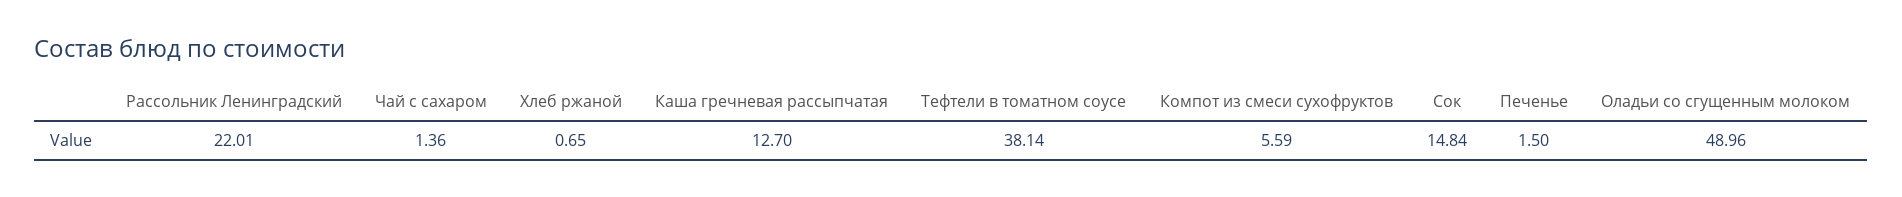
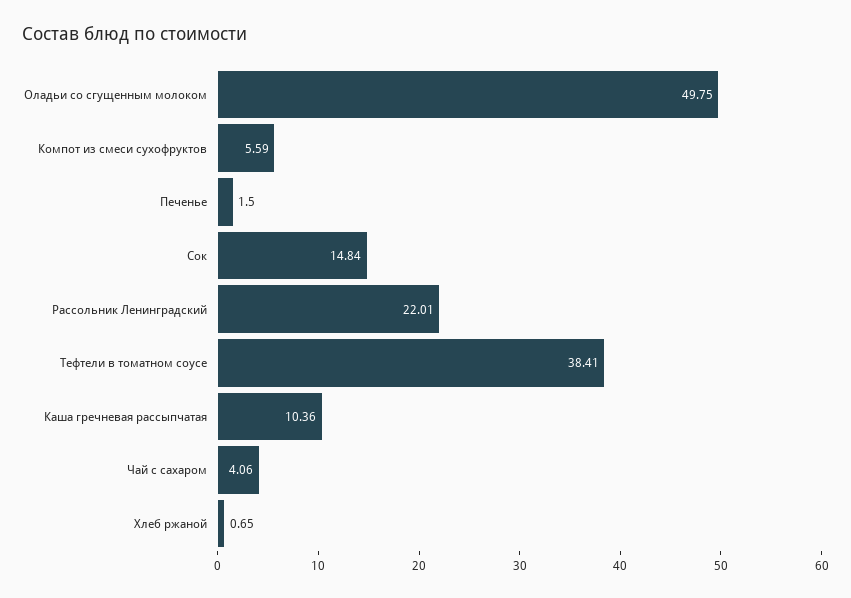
Чай с сахаром: 1.36 -> 4.06
Каша гречневая рассыпчатая: 12.7 -> 10.36
Тефтели в томатном соусе: 38.14 -> 38.41
Оладьи со сгущенным молоком: 48.96 -> 49.75

